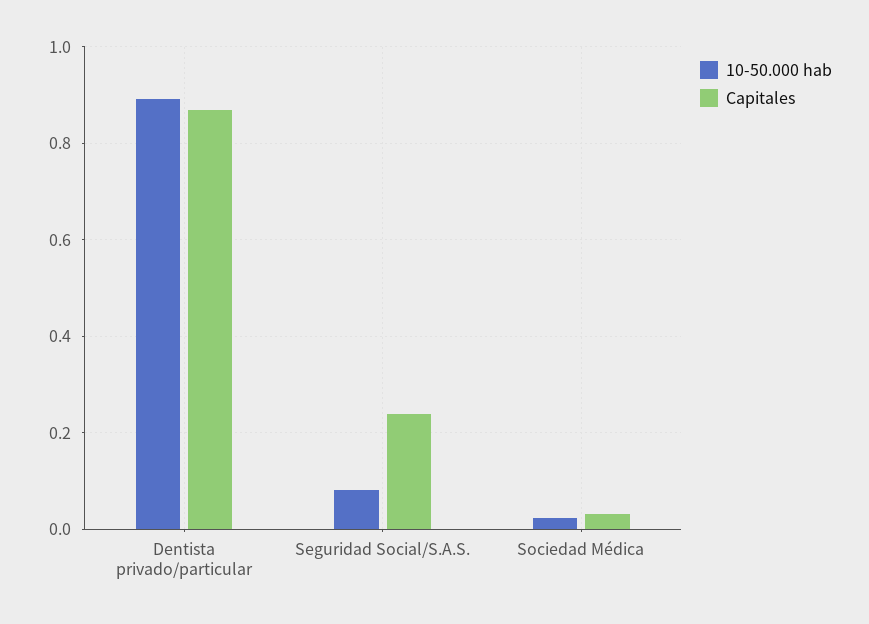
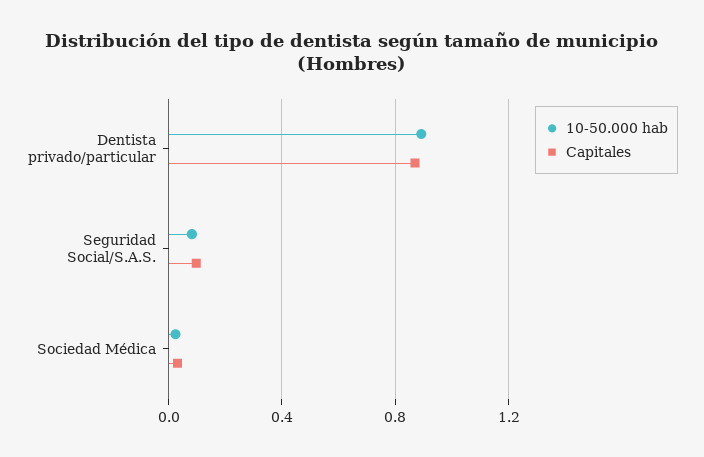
Capitales, Seguridad Social/S.A.S.: 0.24 -> 0.1

